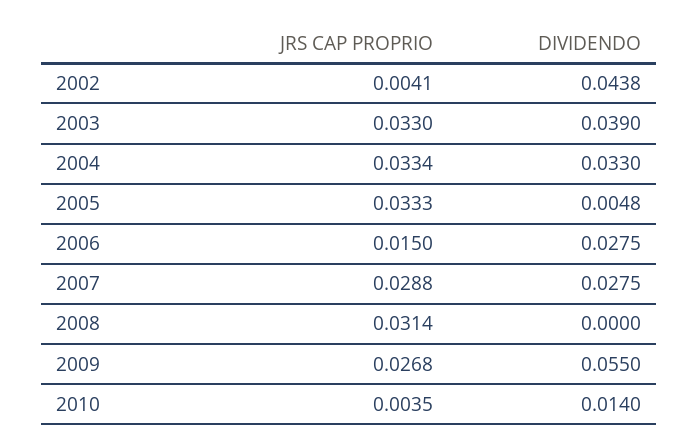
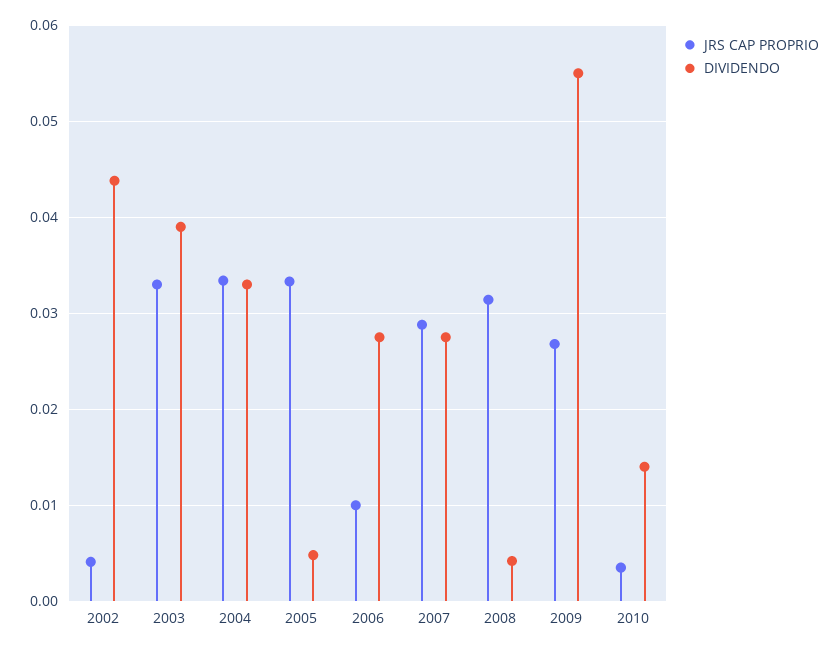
JRS CAP PROPRIO, 2006: 0.015 -> 0.01
DIVIDENDO, 2008: 0 -> 0.004

